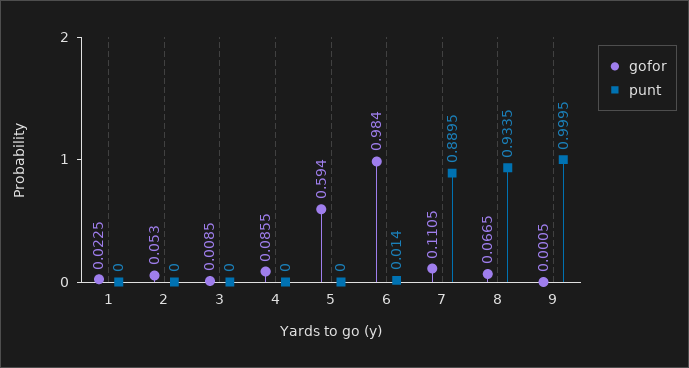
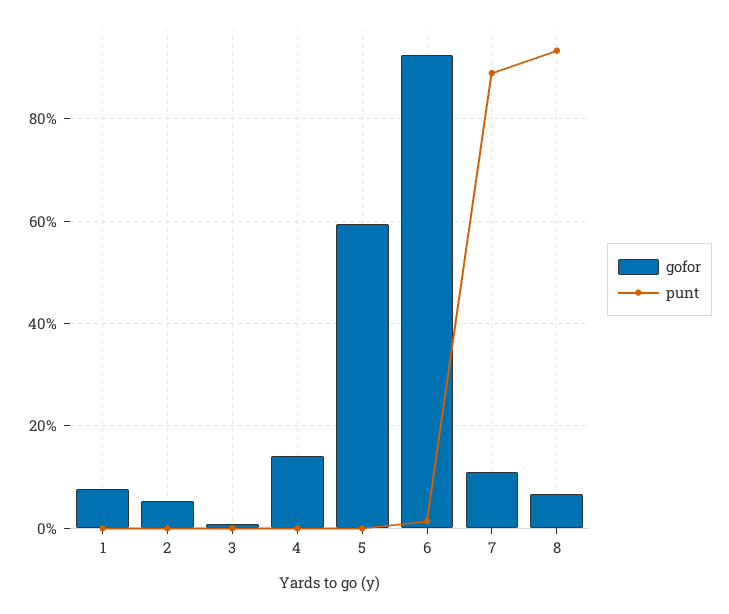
gofor, 1: 0.0225 -> 0.08
gofor, 4: 0.0855 -> 0.14
gofor, 6: 0.984 -> 0.92
gofor, 9: 0.0005 -> none
punt, 9: 0.9995 -> none

